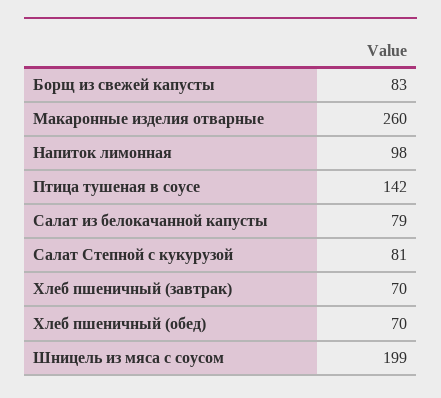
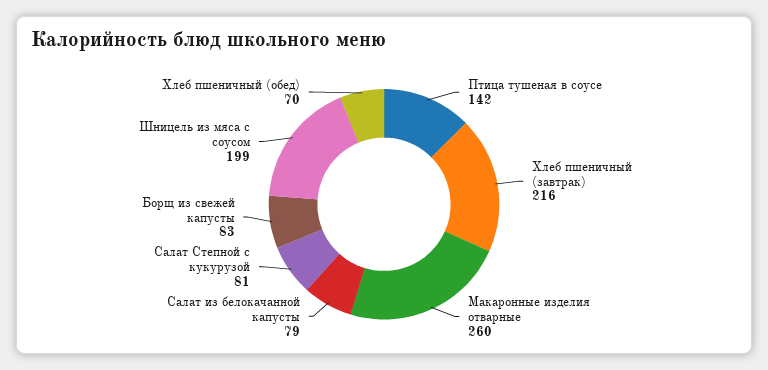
Напиток лимонная: 98 -> none
Хлеб пшеничный (завтрак): 70 -> 216

